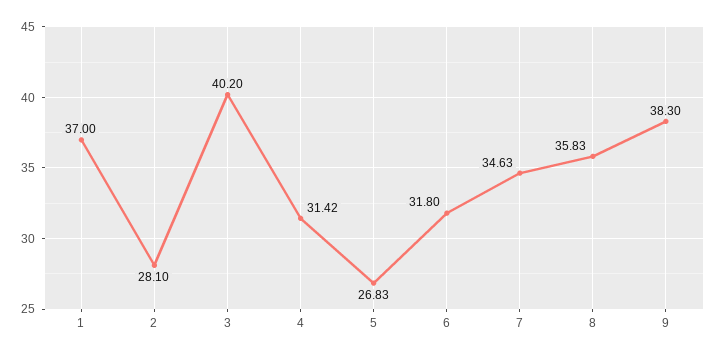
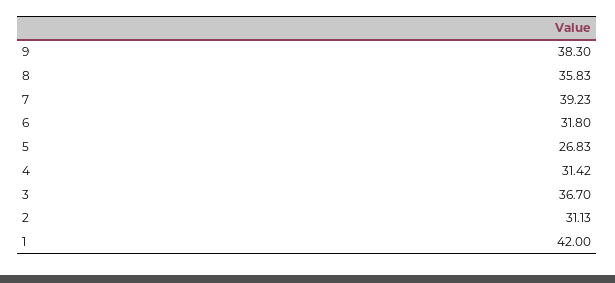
1: 37 -> 42
2: 28.1 -> 31.13
3: 40.2 -> 36.7
7: 34.63 -> 39.23

